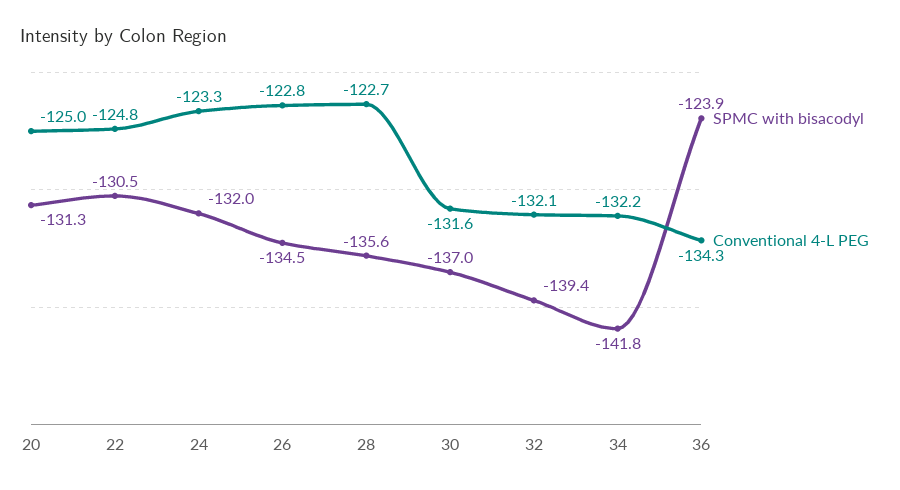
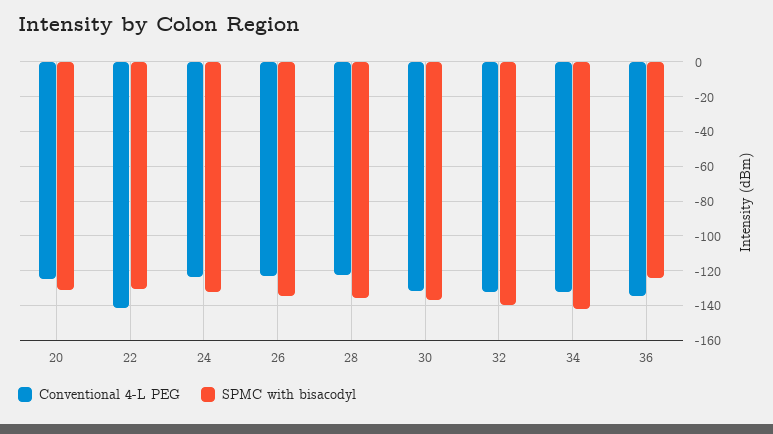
Conventional 4-L PEG, 22: -124.8 -> -140

